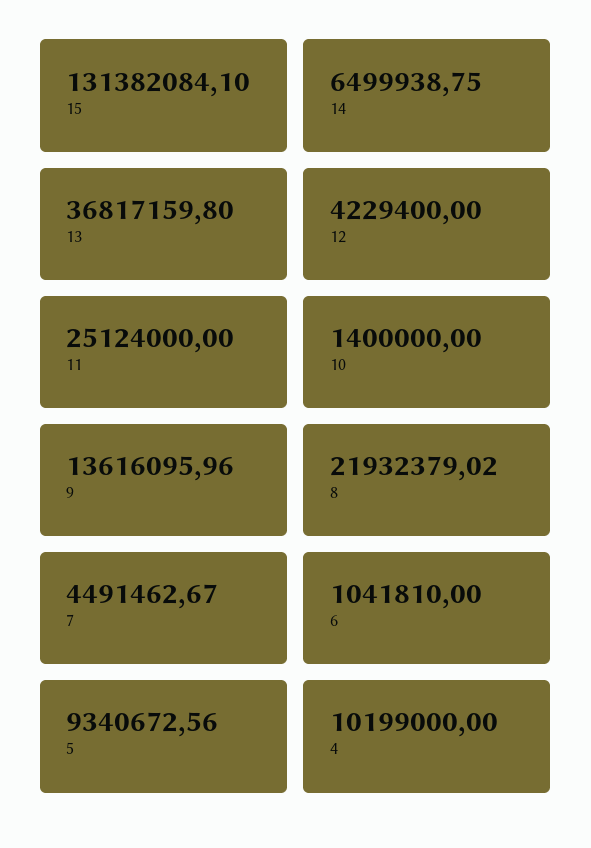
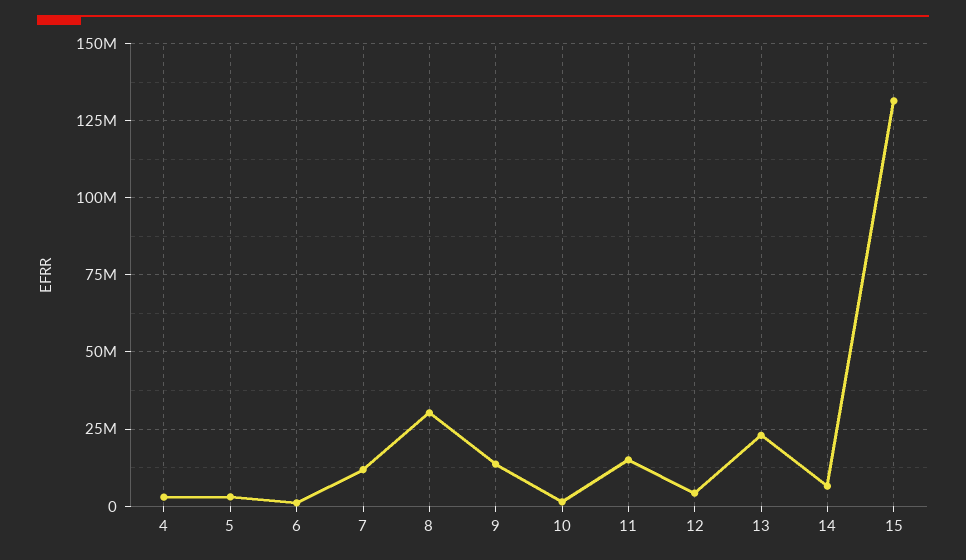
13: 36817159.8 -> 22500000
11: 25124000 -> 15000000
8: 21932379.02 -> 30000000
7: 4491462.67 -> 12500000
5: 9340672.56 -> 2500000
4: 10199000 -> 2500000

